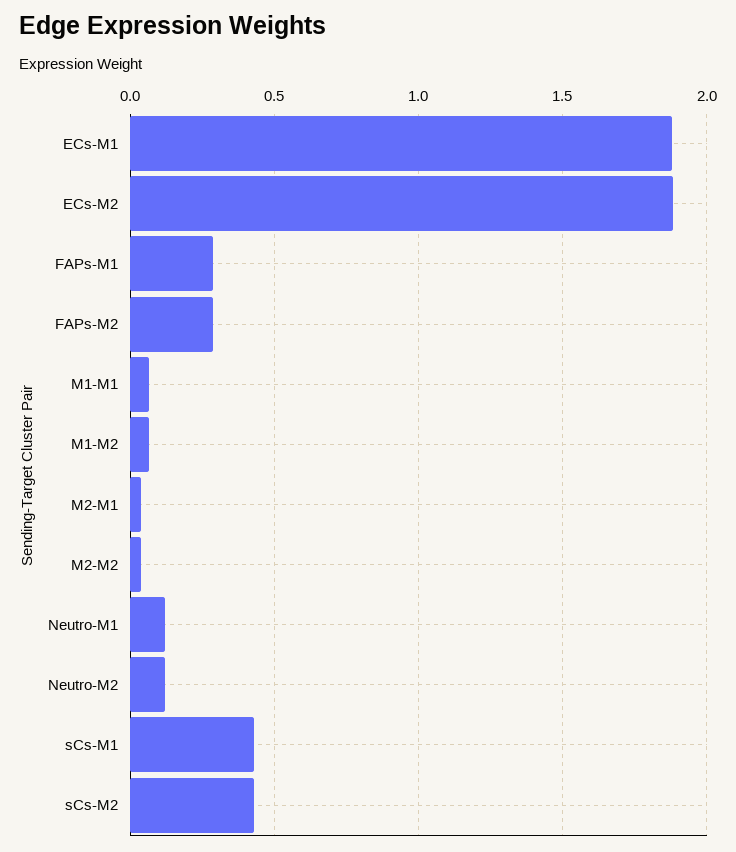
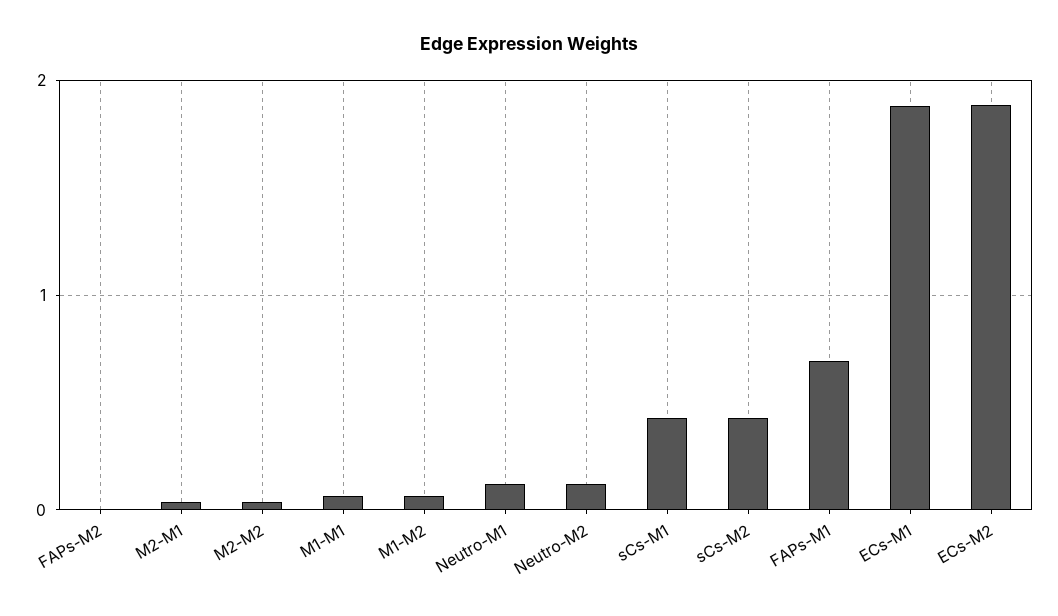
FAPs-M1: 0.3 -> 0.7
FAPs-M2: 0.3 -> 0

